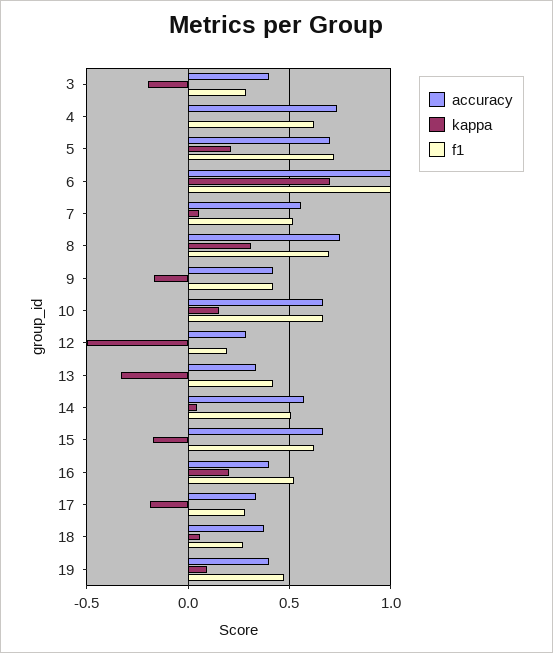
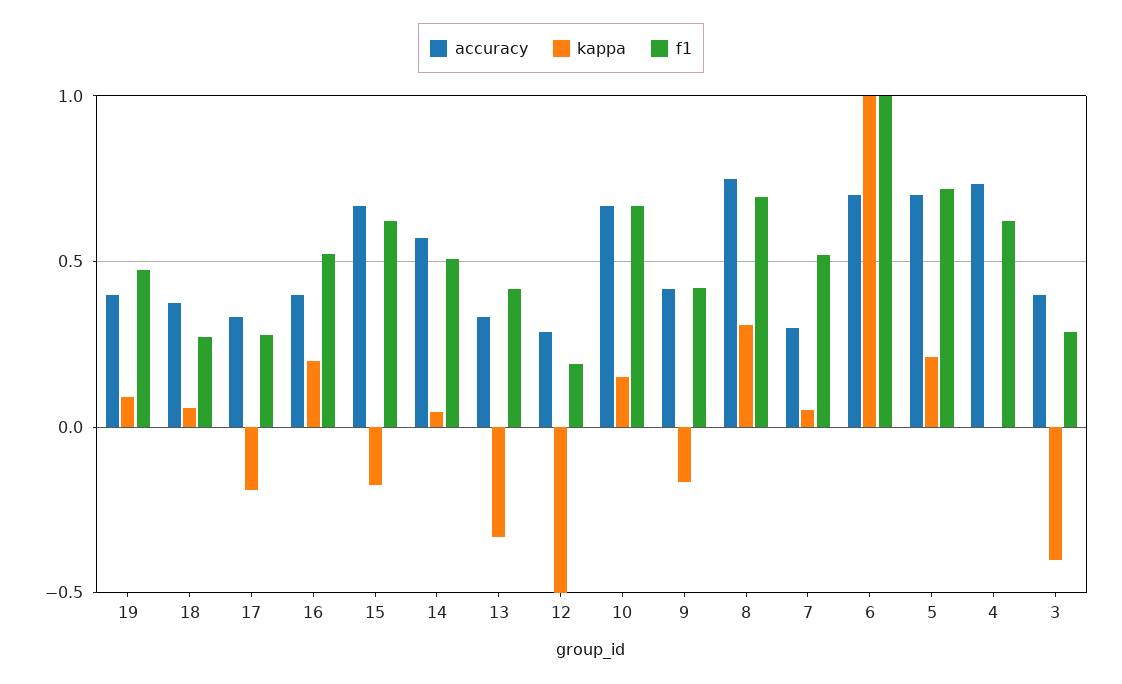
kappa, 3: -0.2 -> -0.4
accuracy, 6: 1 -> 0.7
kappa, 6: 0.7 -> 1
accuracy, 7: 0.55 -> 0.3

